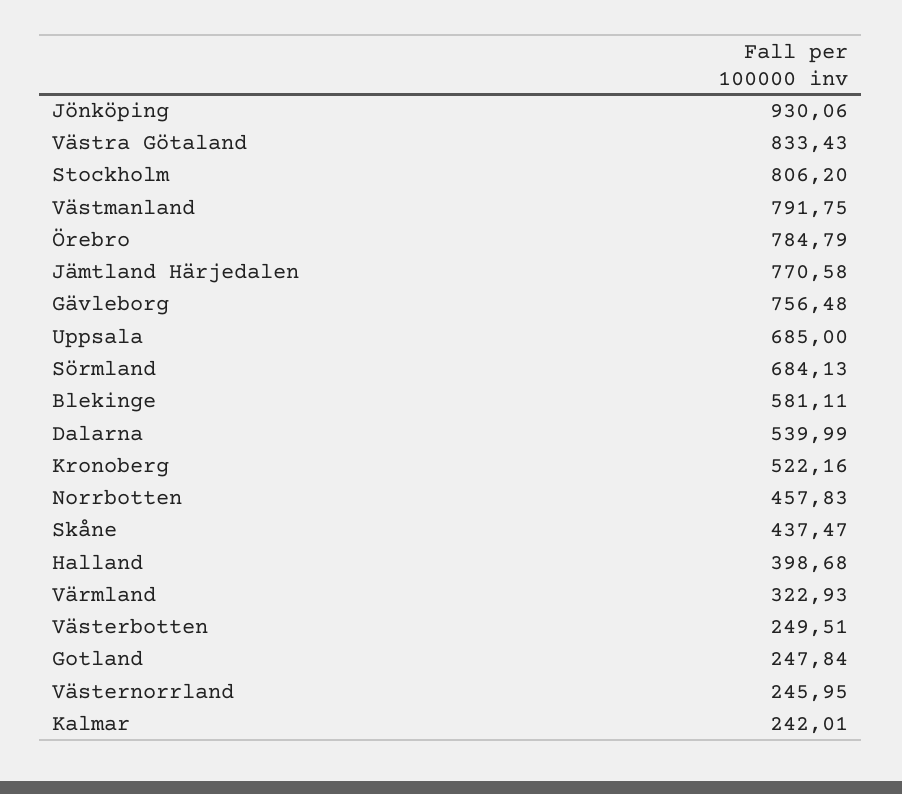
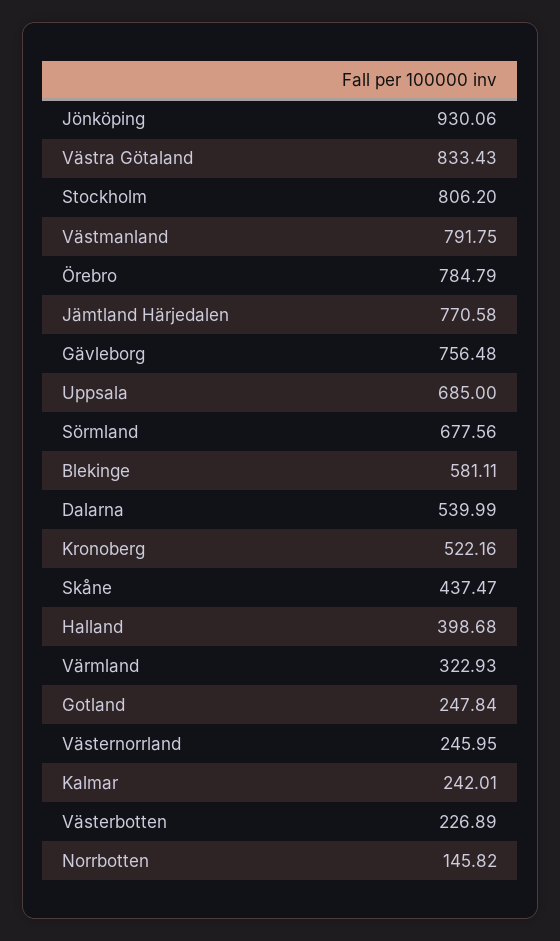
Sörmland: 684.13 -> 677.56
Norrbotten: 457.83 -> 145.82
Västerbotten: 249.51 -> 226.89

